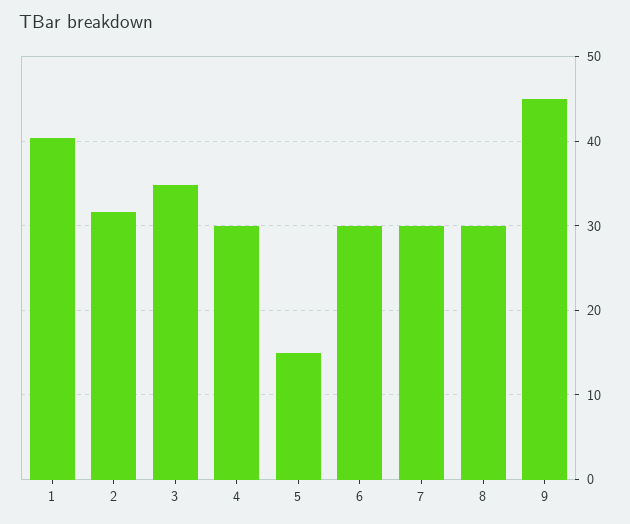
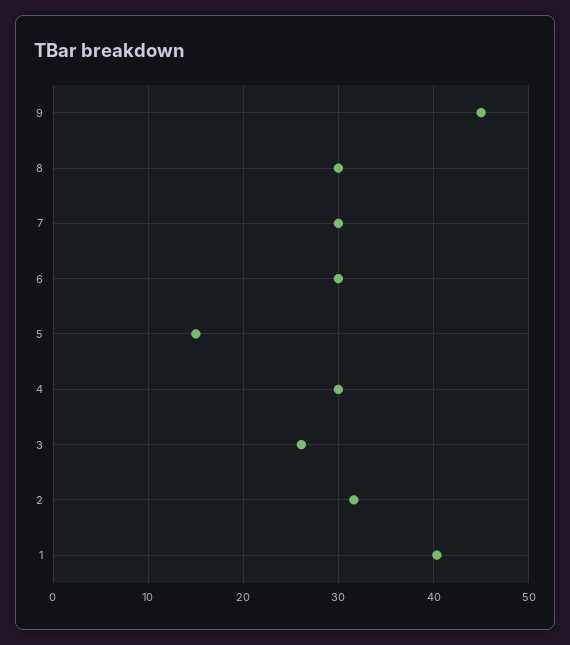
3: 35 -> 26

